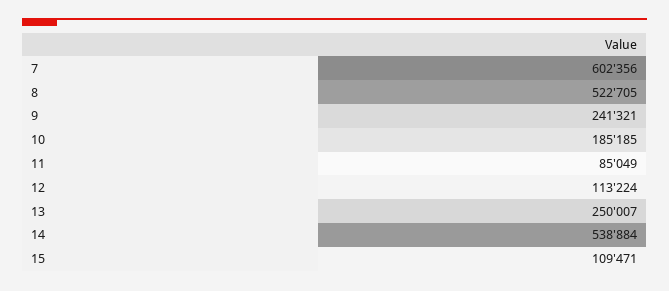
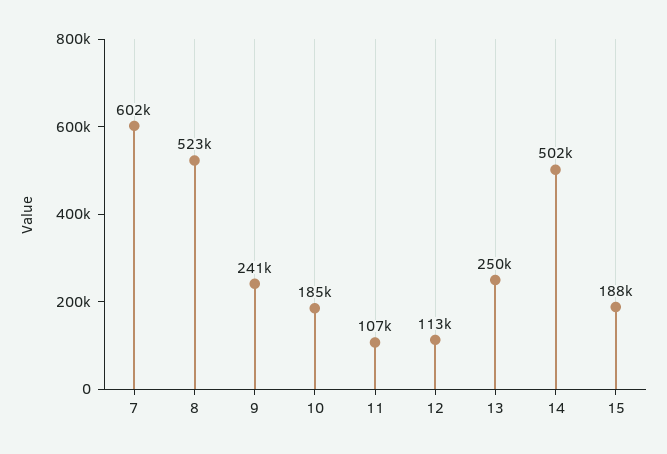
11: 85049 -> 107000
14: 538884 -> 502000
15: 109471 -> 188000

